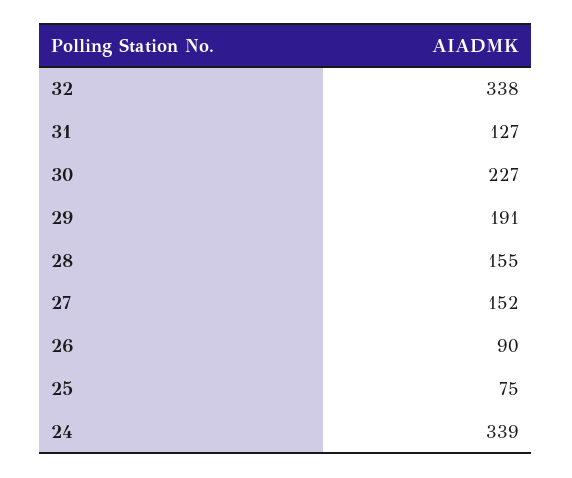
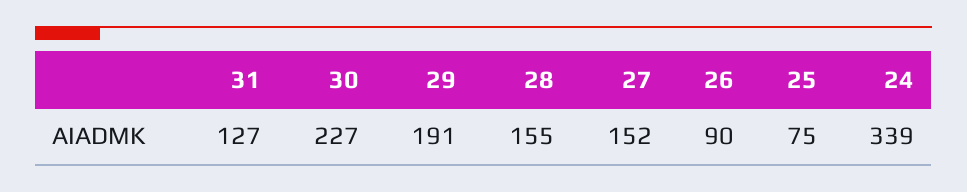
32: 338 -> none

